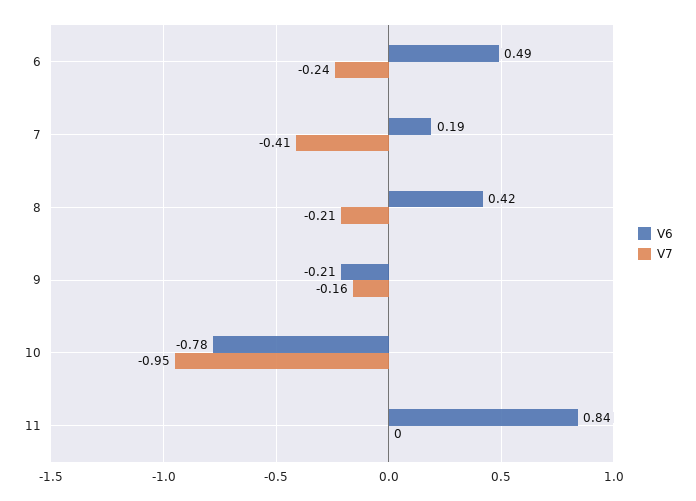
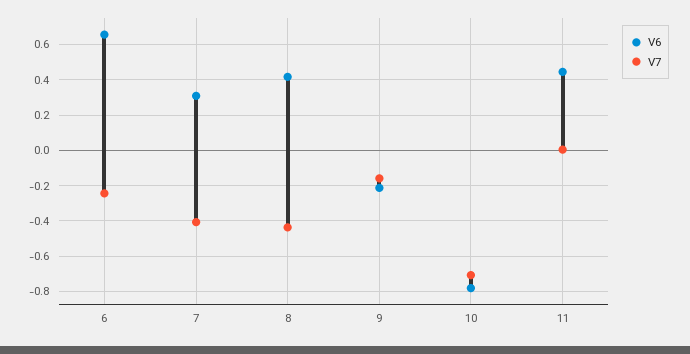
V6, 6: 0.49 -> 0.65
V6, 7: 0.19 -> 0.3
V7, 8: -0.21 -> -0.45
V7, 10: -0.95 -> -0.7
V6, 11: 0.84 -> 0.45

